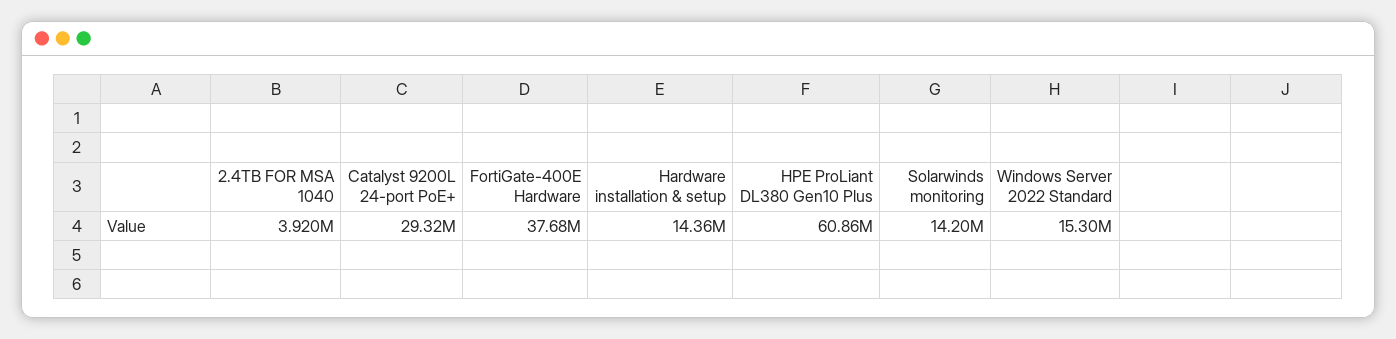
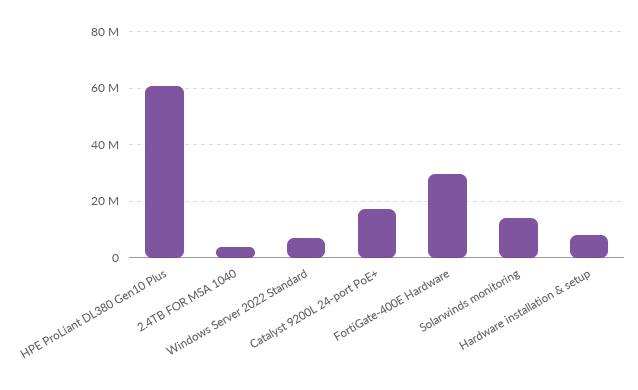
Catalyst 9200L 24-port PoE+: 29320000 -> 17500000
FortiGate-400E Hardware: 37680000 -> 30000000
Hardware installation & setup: 14360000 -> 7500000
Windows Server 2022 Standard: 15300000 -> 7500000

